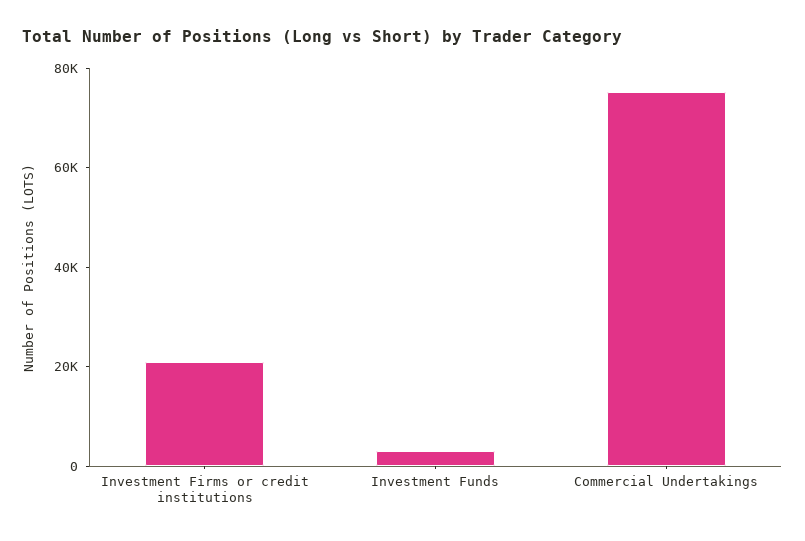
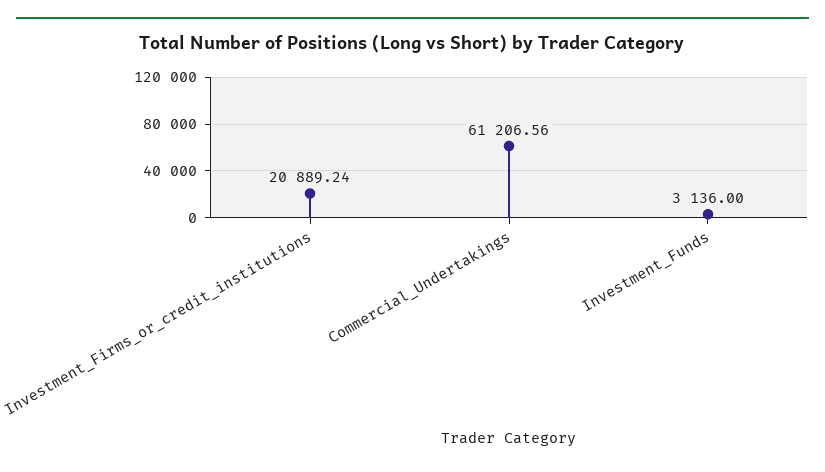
Commercial Undertakings: 75000 -> 61206.56

